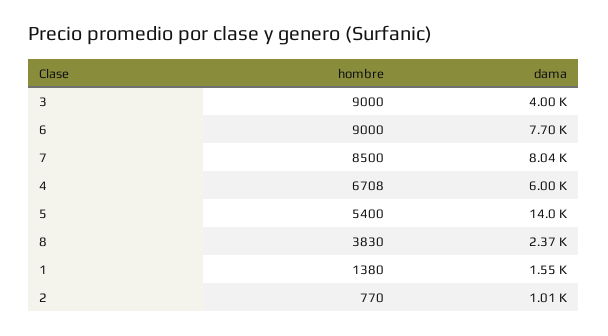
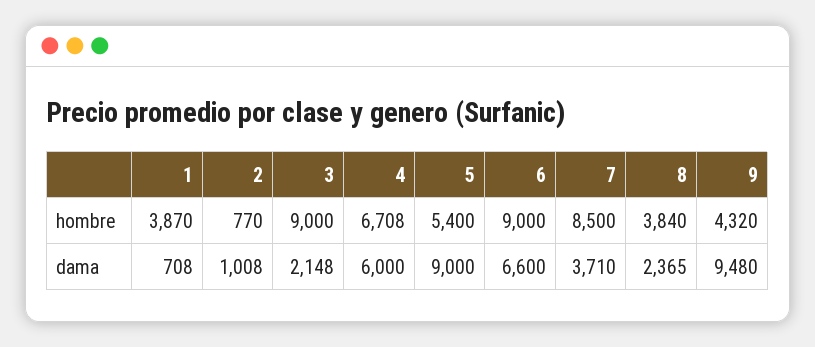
dama, 3: 4000 -> 2148
dama, 6: 7700 -> 6600
dama, 7: 8040 -> 3710
dama, 5: 14000 -> 9000
hombre, 8: 3830 -> 3840
hombre, 1: 1380 -> 3870
dama, 1: 1550 -> 708
hombre, 9: none -> 4320
dama, 9: none -> 9480

